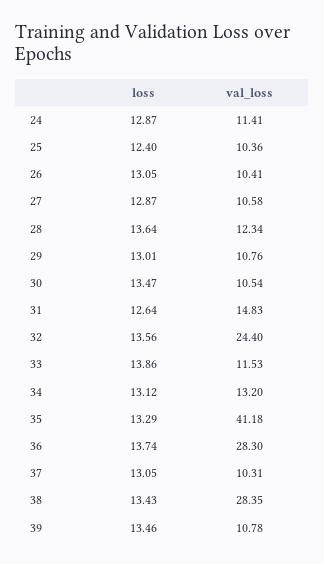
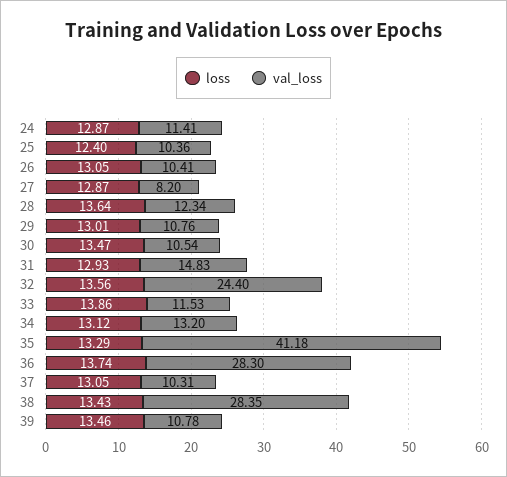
val_loss, 27: 10.58 -> 8.2
loss, 31: 12.64 -> 12.93

